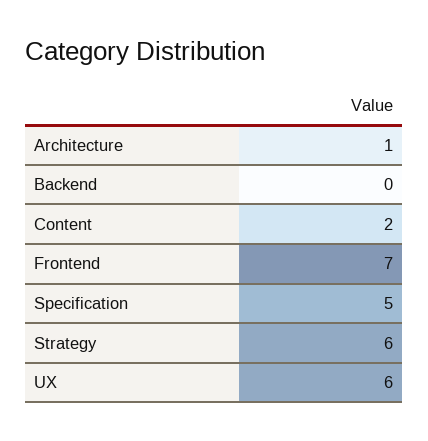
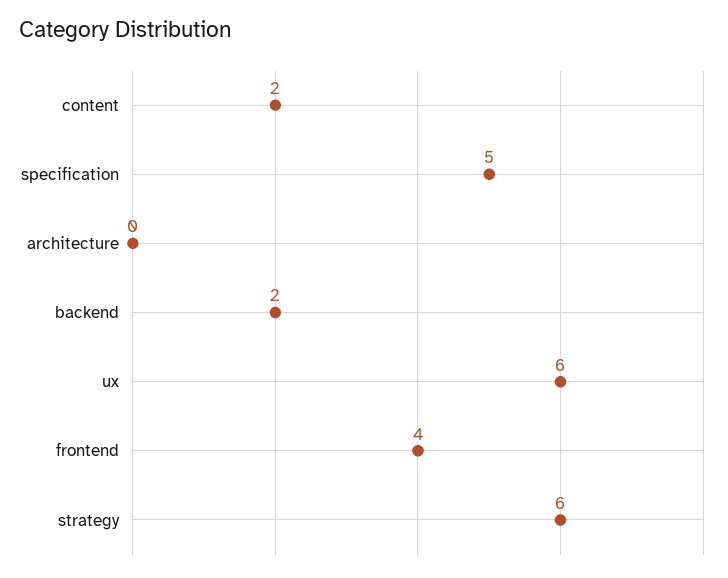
Architecture: 1 -> 0
Backend: 0 -> 2
Frontend: 7 -> 4

